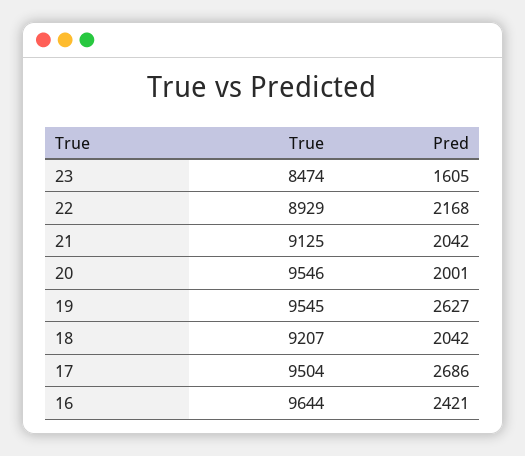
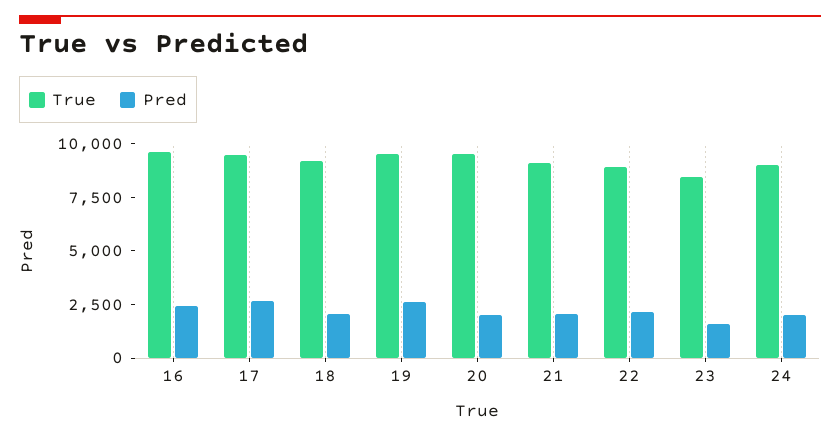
True, 24: none -> 9000
Pred, 24: none -> 2000

